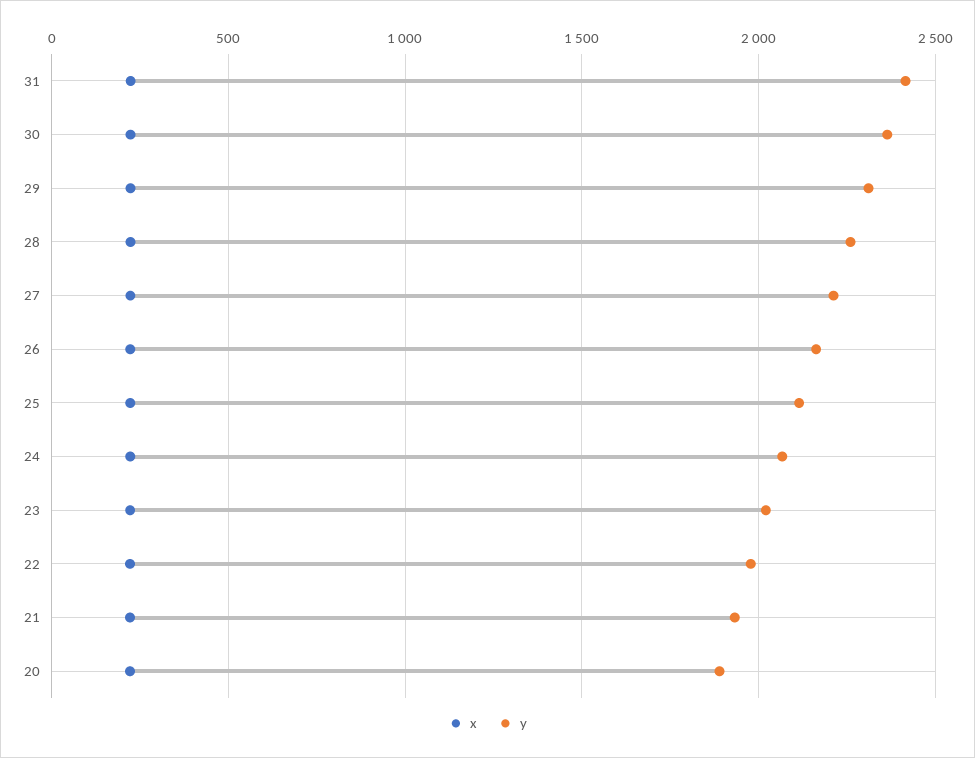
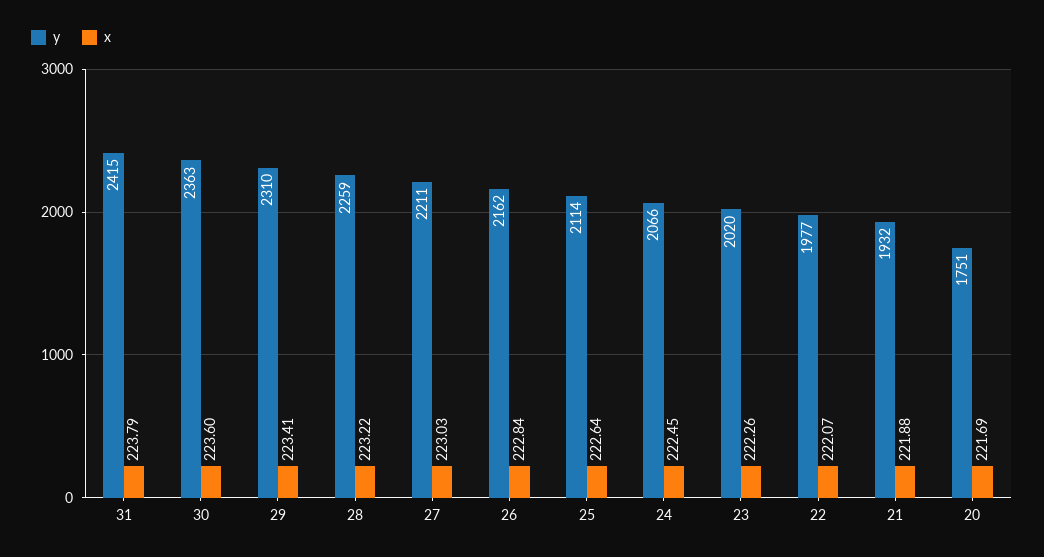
y, 20: 1900 -> 1751

